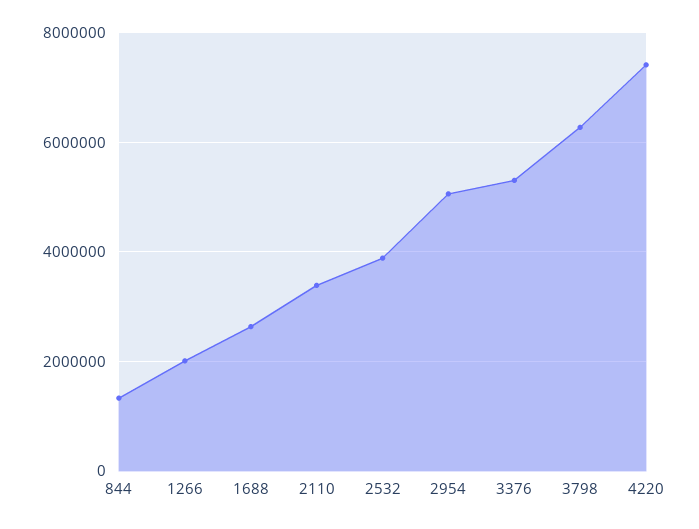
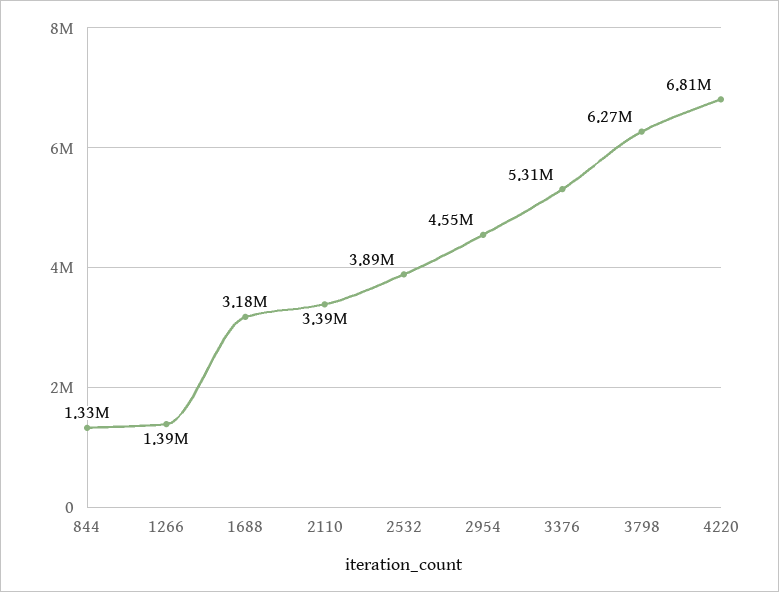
1266: 2000000 -> 1390000
1688: 2600000 -> 3180000
2954: 5000000 -> 4550000
4220: 7400000 -> 6810000

